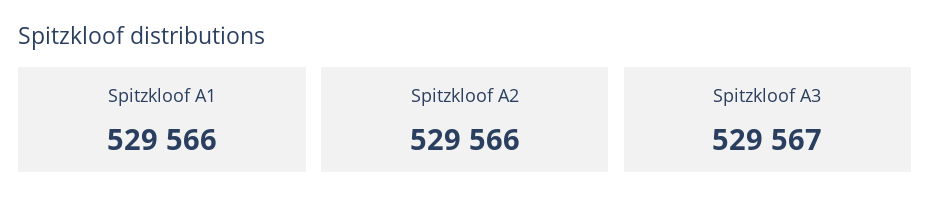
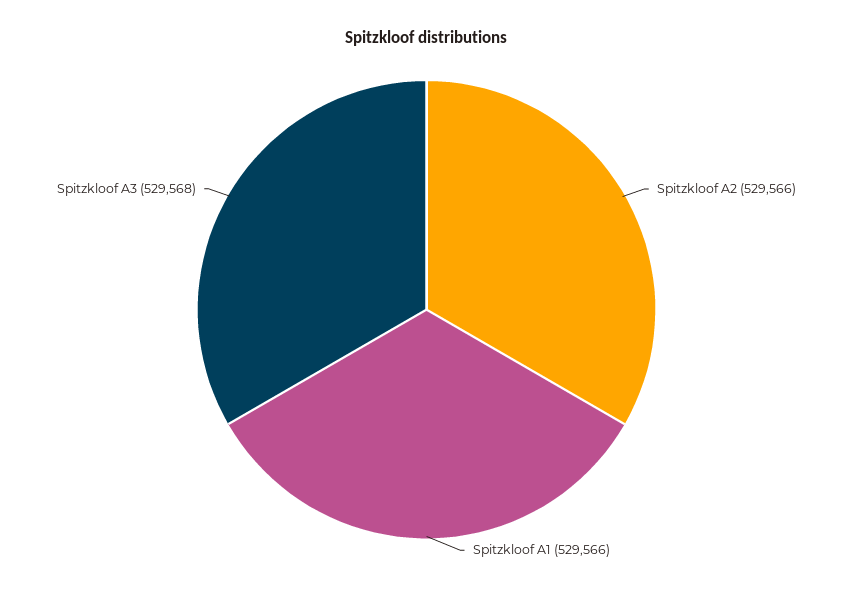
Spitzkloof A3: 529567 -> 529568

